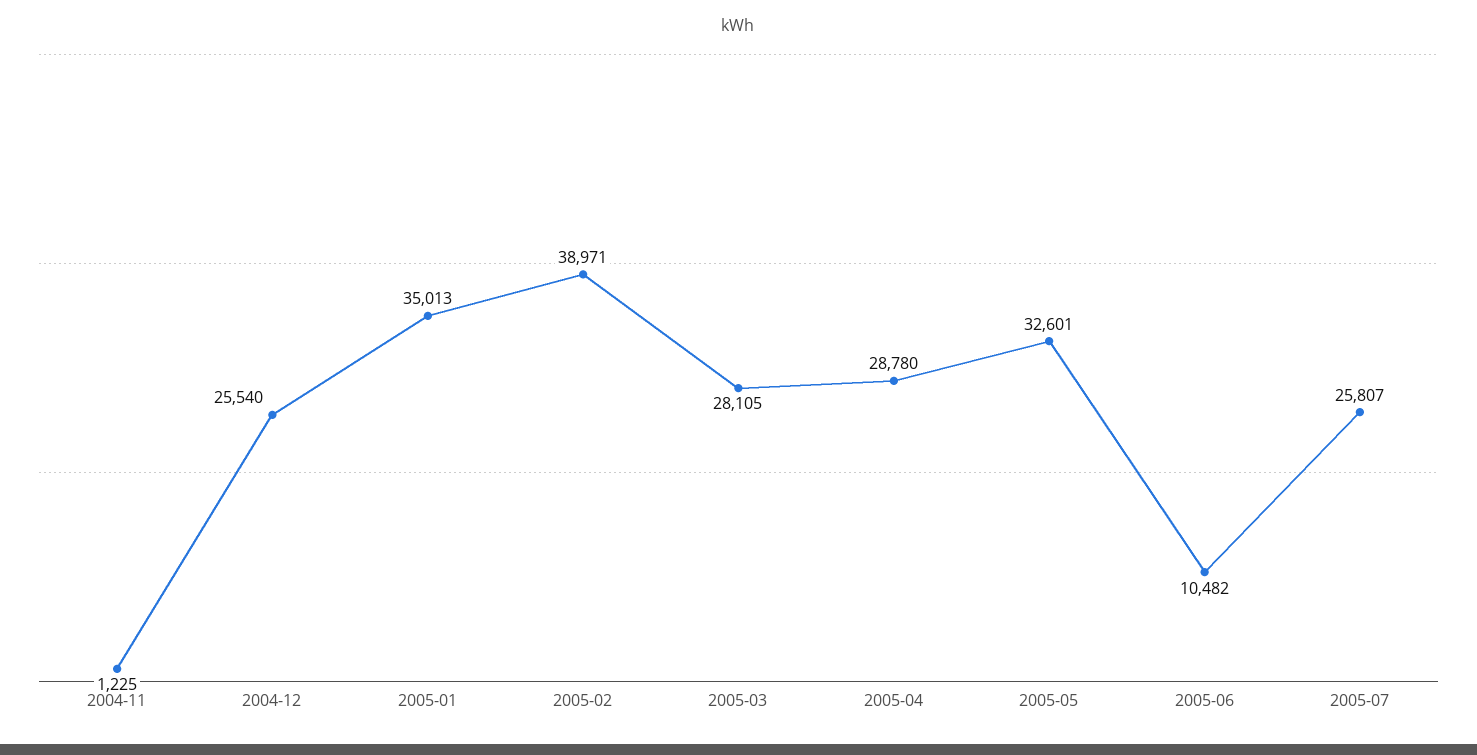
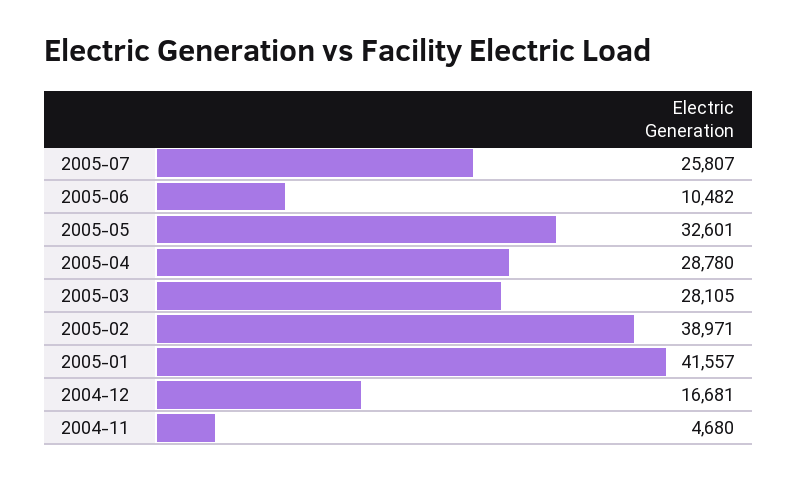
2004-11: 1225 -> 4680
2004-12: 25540 -> 16681
2005-01: 35013 -> 41557

